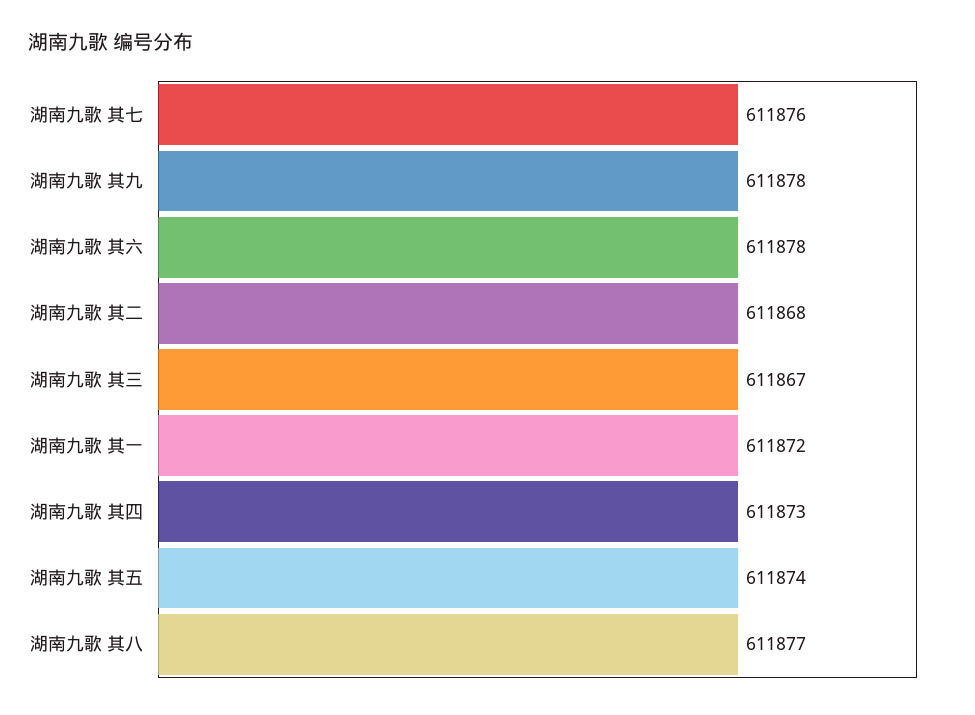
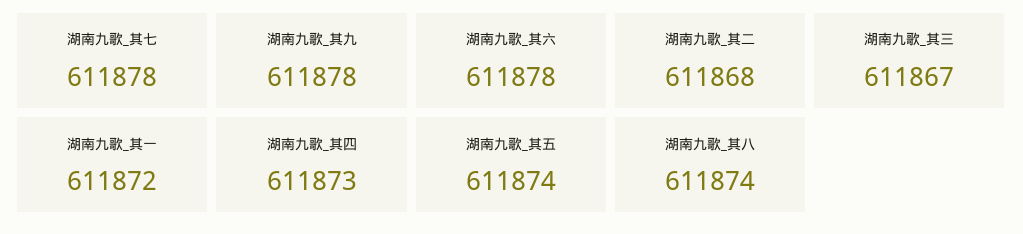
湖南九歌 其七: 611876 -> 611878
湖南九歌 其八: 611877 -> 611874

